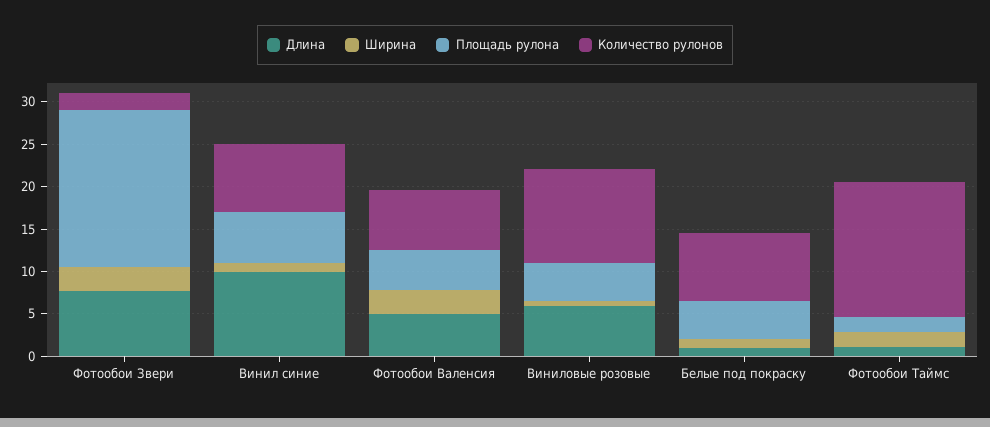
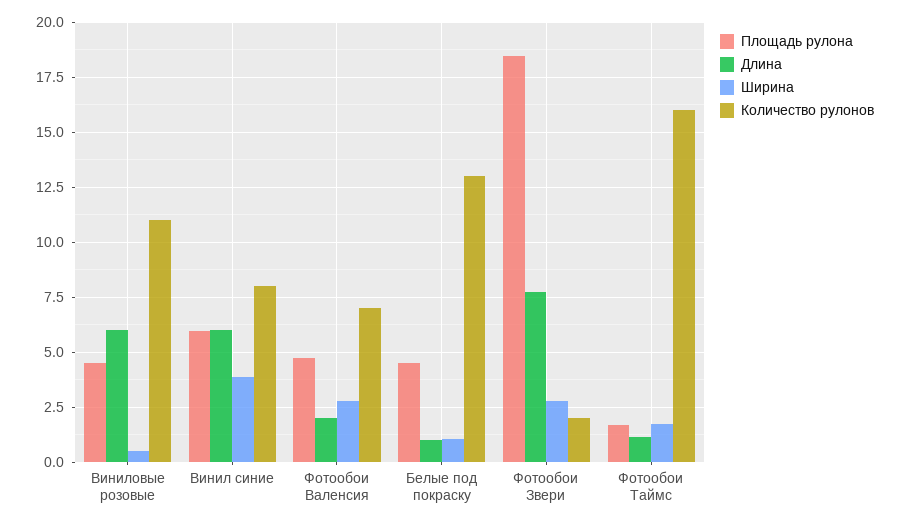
Длина, Винил синие: 10 -> 6
Ширина, Винил синие: 1 -> 4
Длина, Фотообои Валенсия: 5 -> 2
Количество рулонов, Белые под покраску: 8 -> 13

